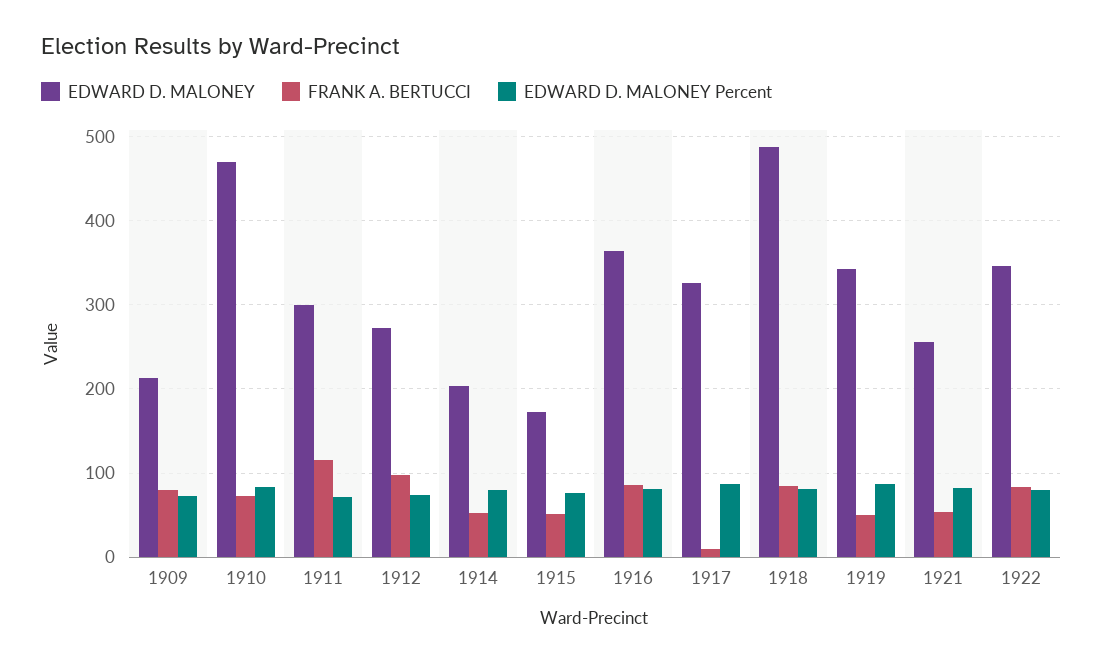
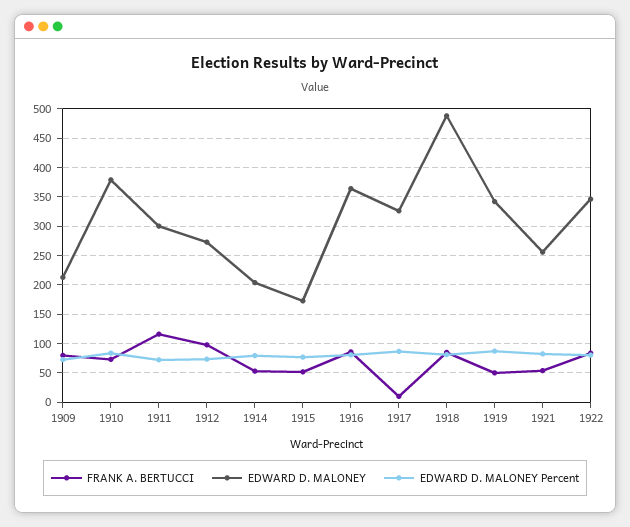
EDWARD D. MALONEY, 1910: 470 -> 375

